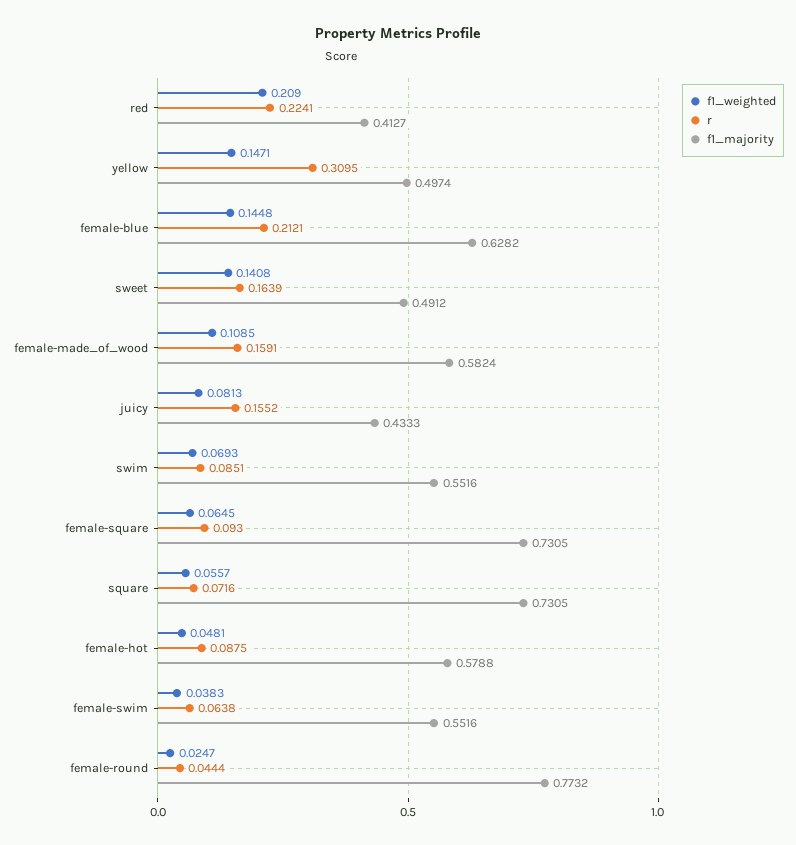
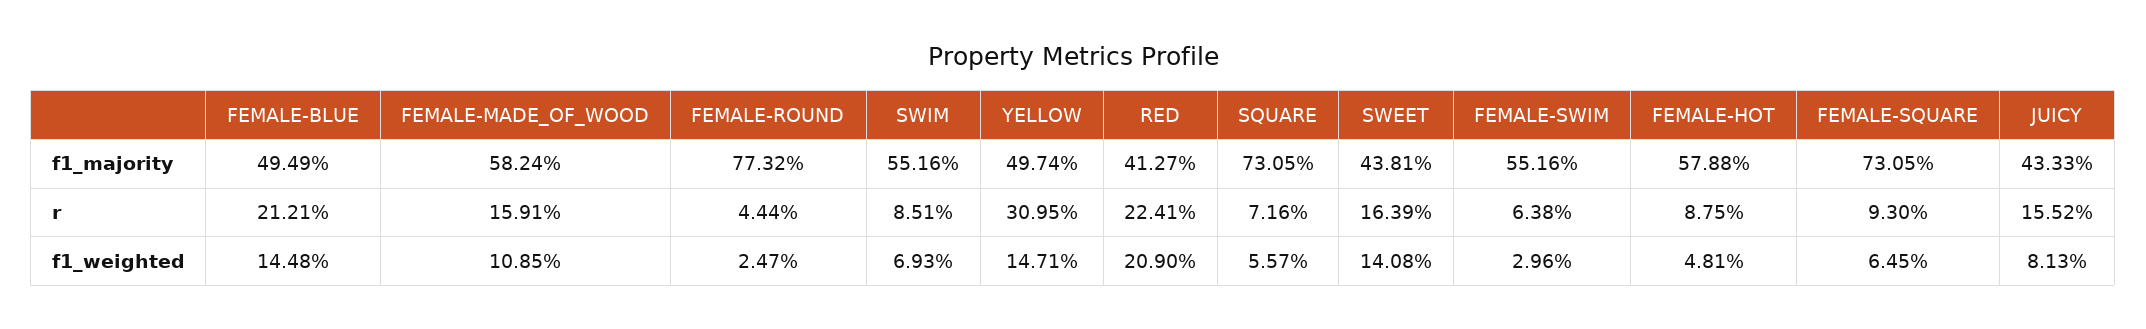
f1_majority, female-blue: 0.6282 -> 0.4949
f1_majority, sweet: 0.4912 -> 0.4381
f1_weighted, female-swim: 0.0383 -> 0.0296

